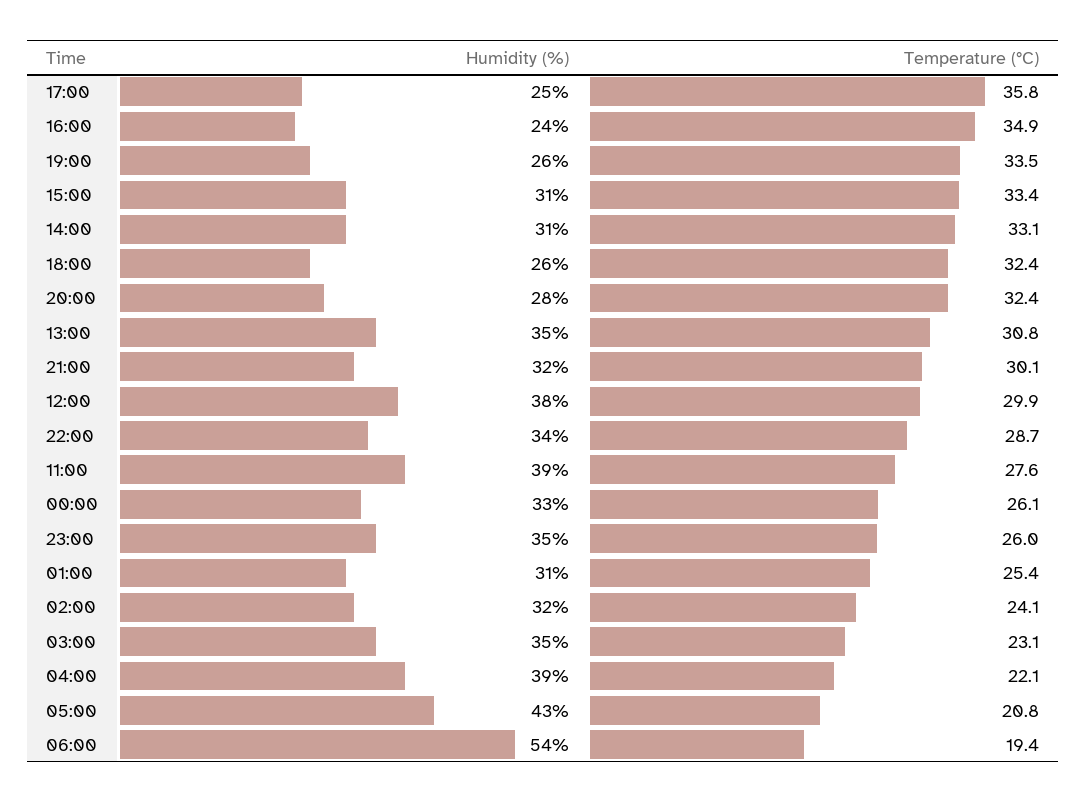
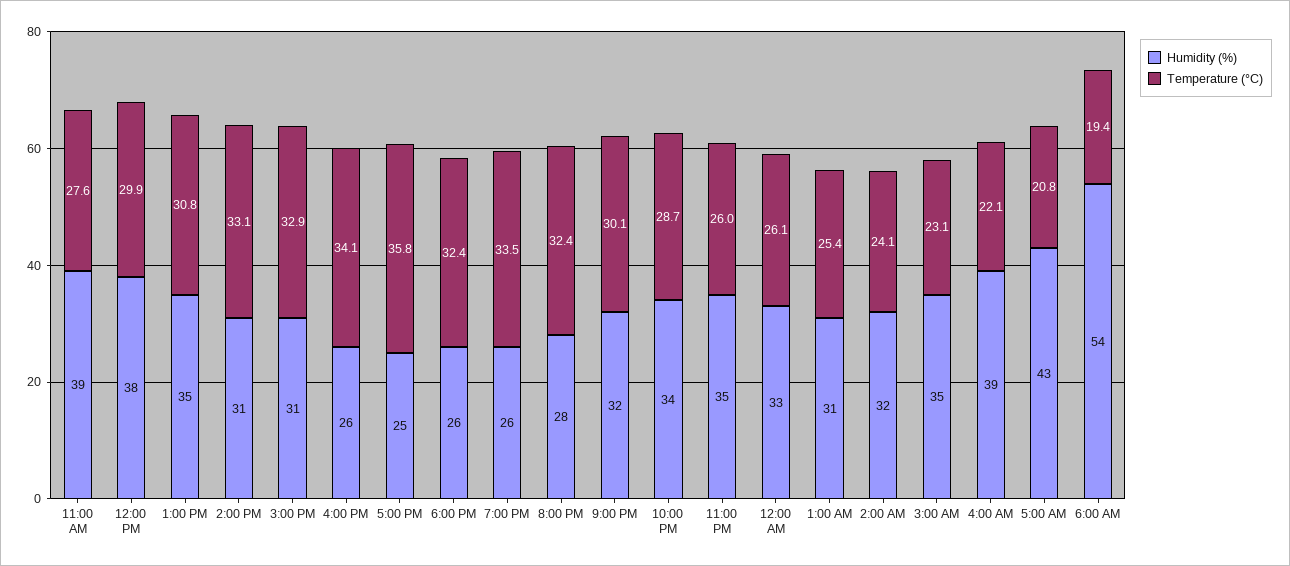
Humidity (%), 16:00: 24 -> 26
Temperature (°C), 16:00: 34.9 -> 34.1
Temperature (°C), 15:00: 33.4 -> 32.9

